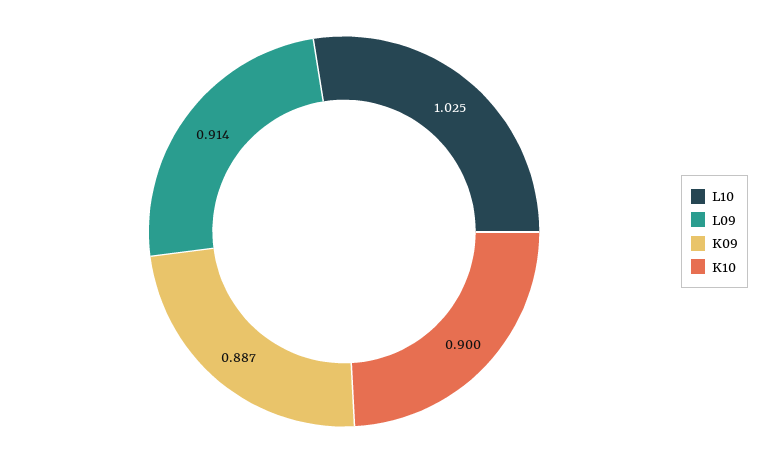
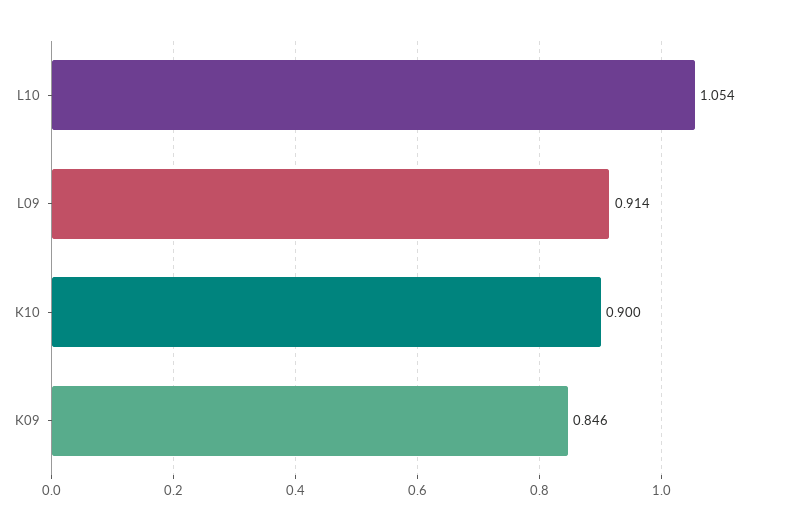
L10: 1.025 -> 1.054
K09: 0.887 -> 0.846

